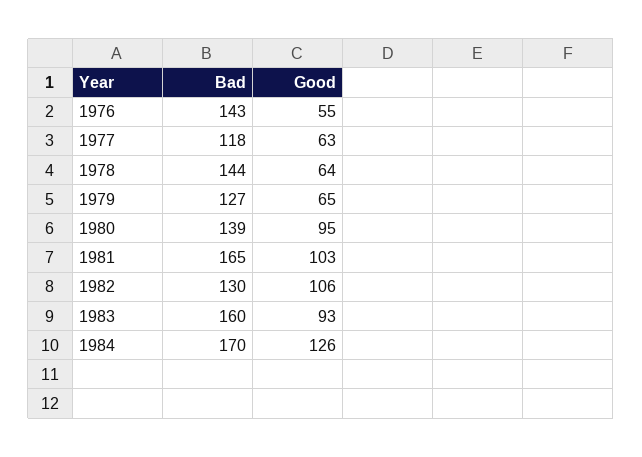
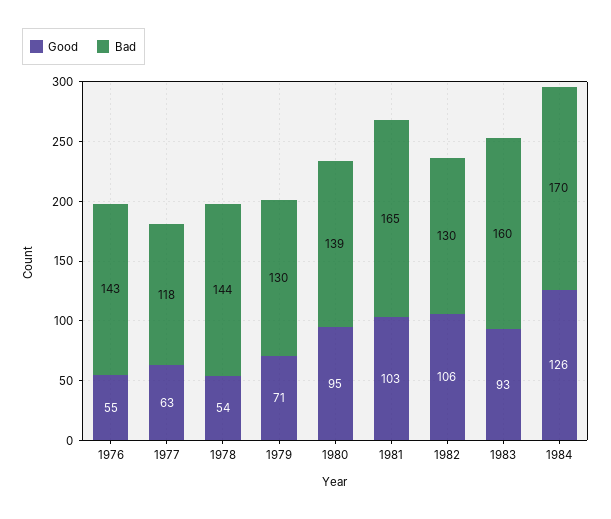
Good, 1978: 64 -> 54
Bad, 1979: 127 -> 130
Good, 1979: 65 -> 71

